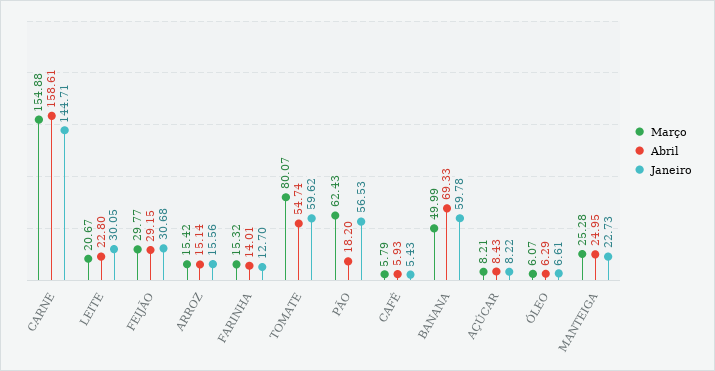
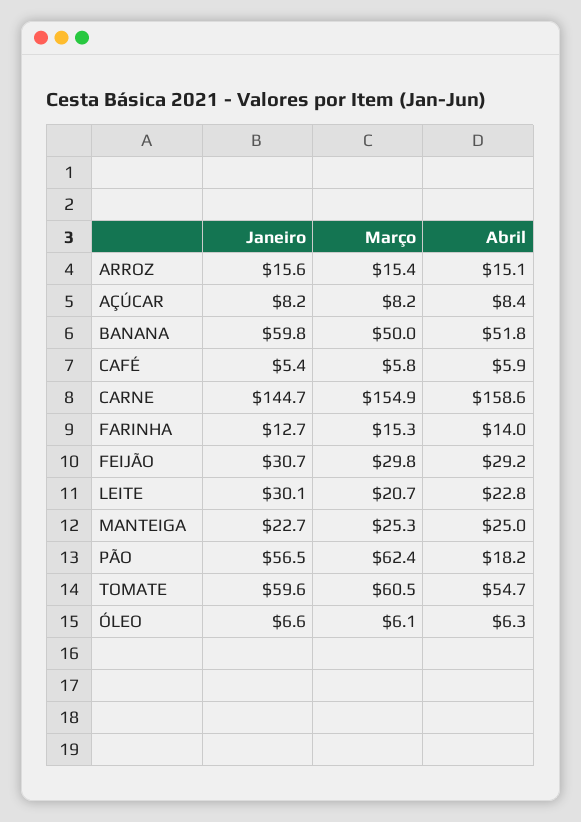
Março, TOMATE: 80.07 -> 60.5
Abril, BANANA: 69.33 -> 51.8

